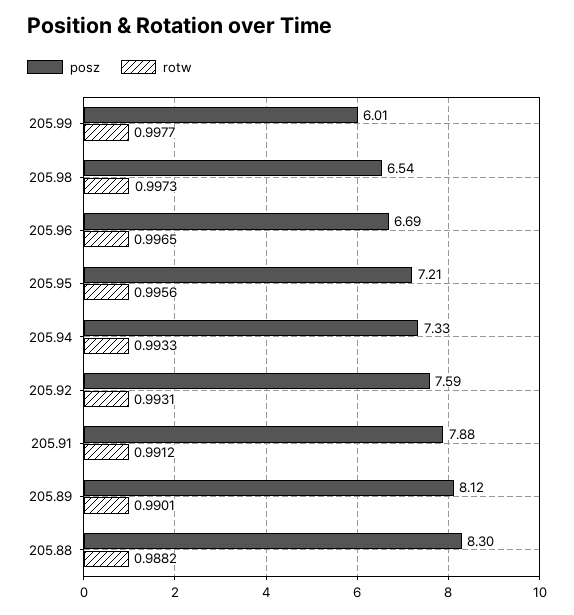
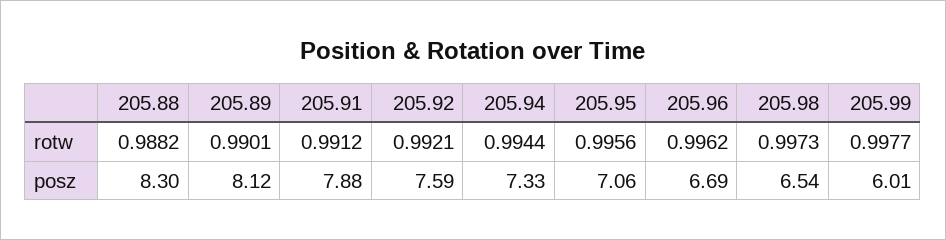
rotw, 205.96: 0.9965 -> 0.9962
posz, 205.95: 7.21 -> 7.06
rotw, 205.94: 0.9933 -> 0.9944
rotw, 205.92: 0.9931 -> 0.9921

